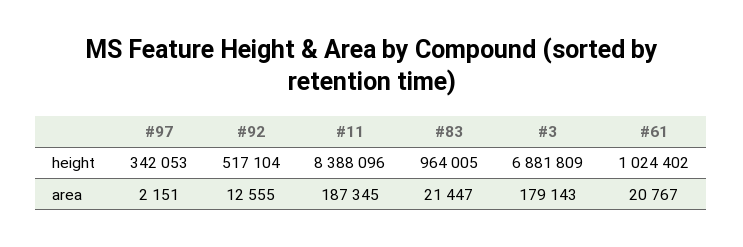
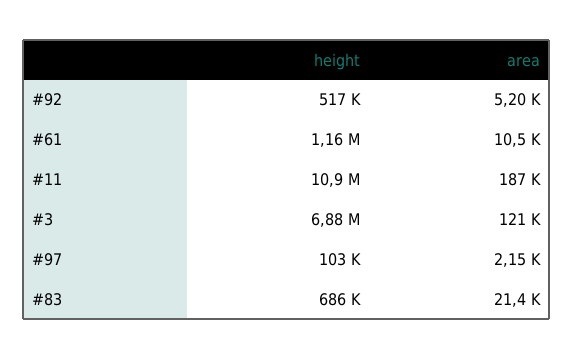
#97, height: 342053 -> 103000
#11, height: 8388096 -> 10900000
#83, height: 964005 -> 686000
#61, height: 1024402 -> 1160000
#92, area: 12555 -> 5200
#3, area: 179143 -> 121000
#61, area: 20767 -> 10500

